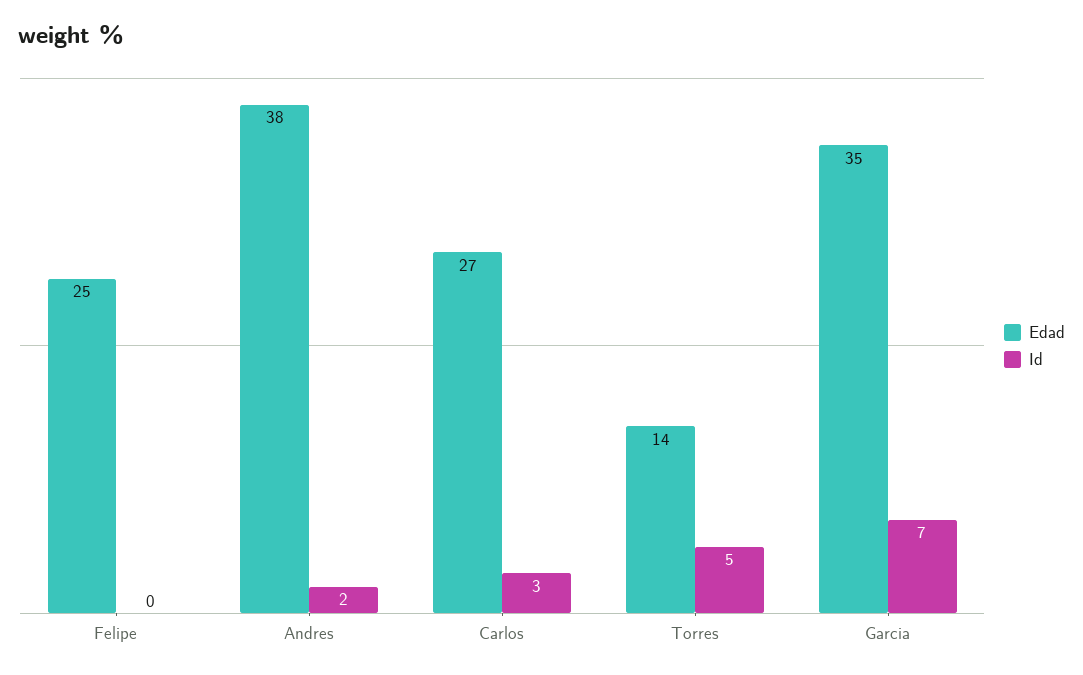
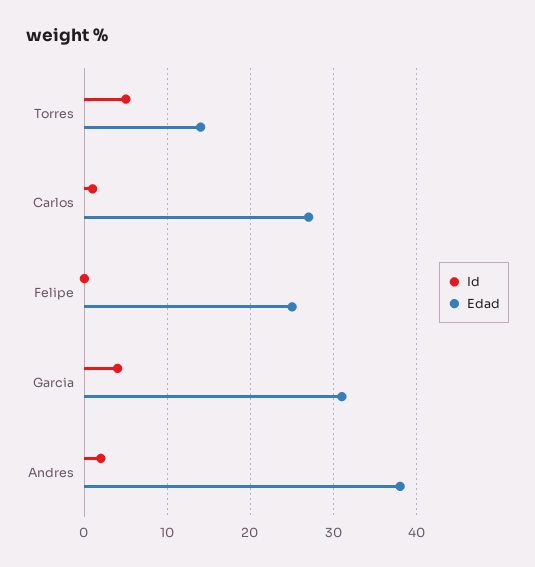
Id, Carlos: 3 -> 1
Edad, Garcia: 35 -> 31
Id, Garcia: 7 -> 4

